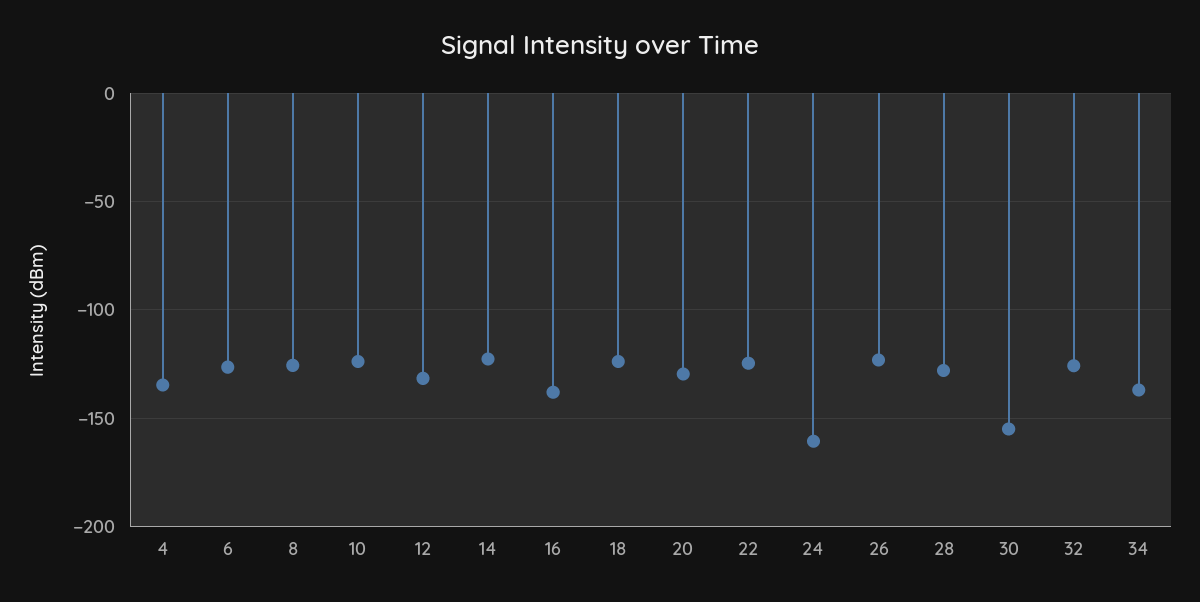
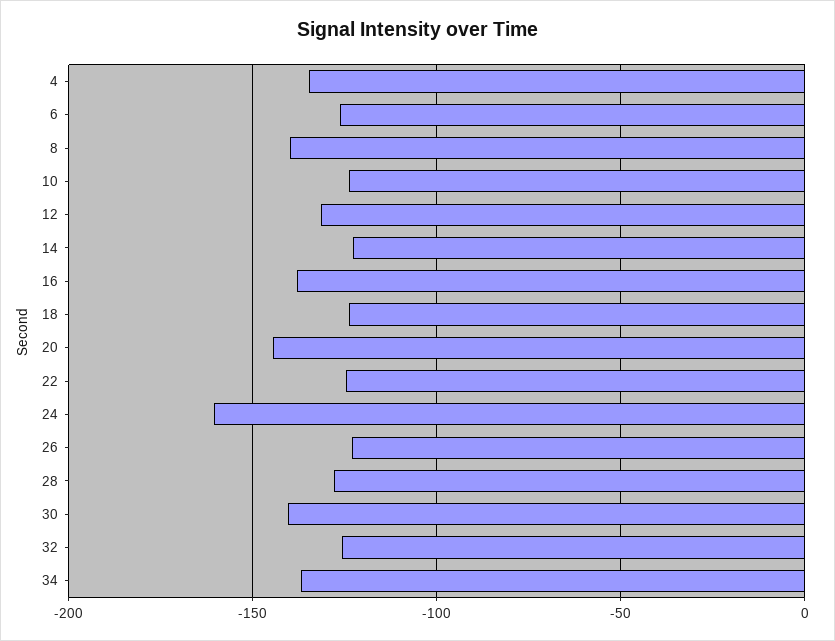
8: -125 -> -140
20: -130 -> -145
30: -155 -> -140

